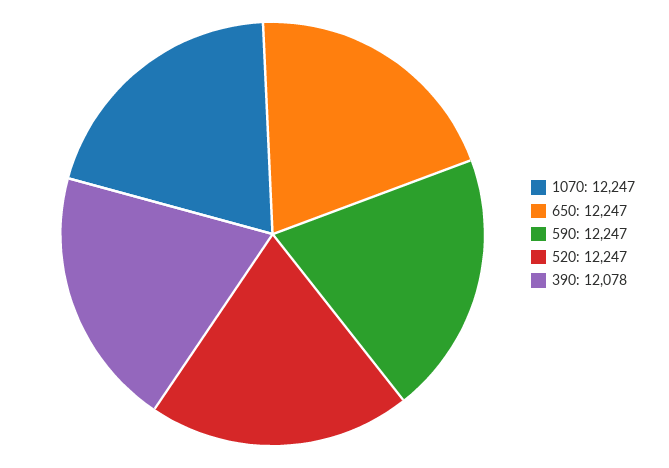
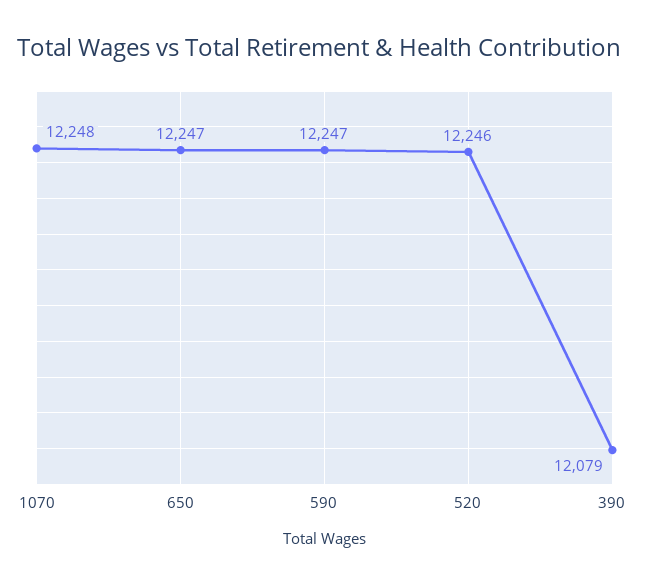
1070: 12247 -> 12248
520: 12247 -> 12246
390: 12078 -> 12079

